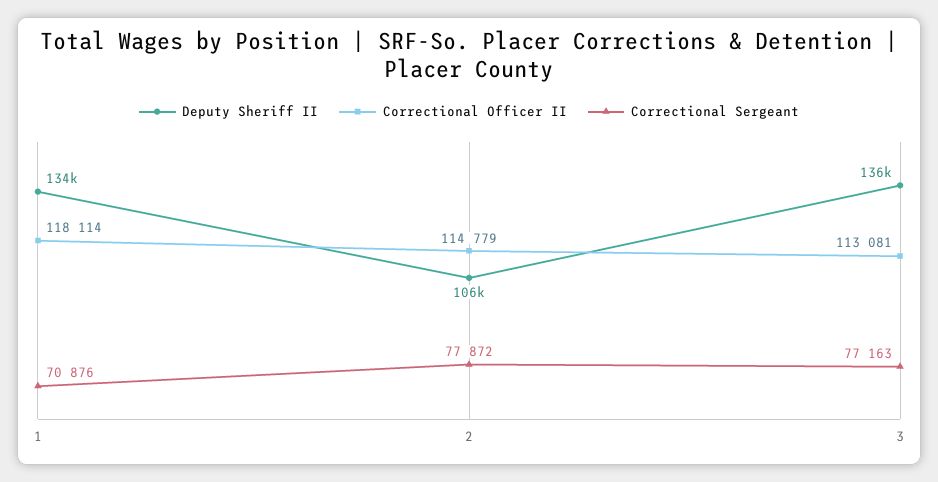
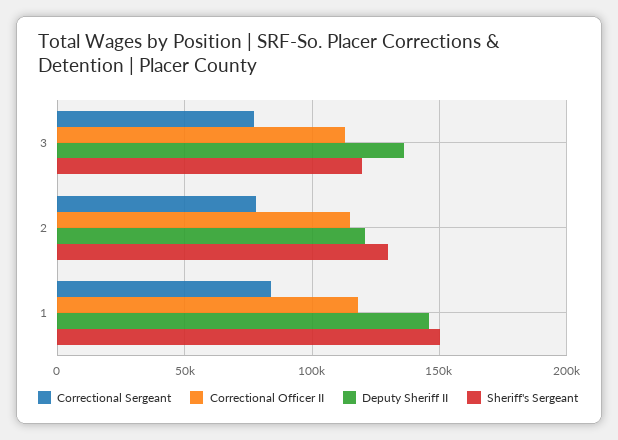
Deputy Sheriff II, 1: 134000 -> 145000
Correctional Sergeant, 1: 70876 -> 85000
Deputy Sheriff II, 2: 106000 -> 120000
Sheriff's Sergeant, 3: none -> 120000
Sheriff's Sergeant, 2: none -> 130000
Sheriff's Sergeant, 1: none -> 150000

